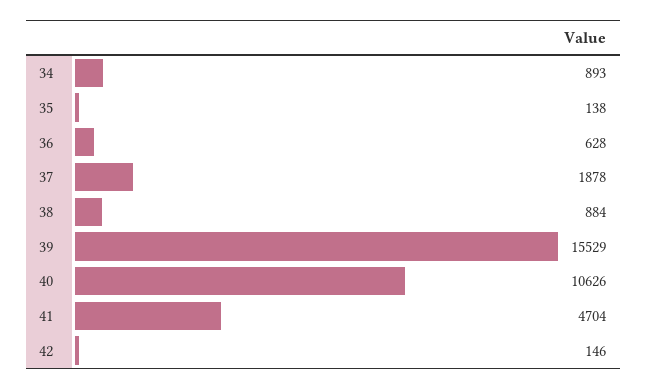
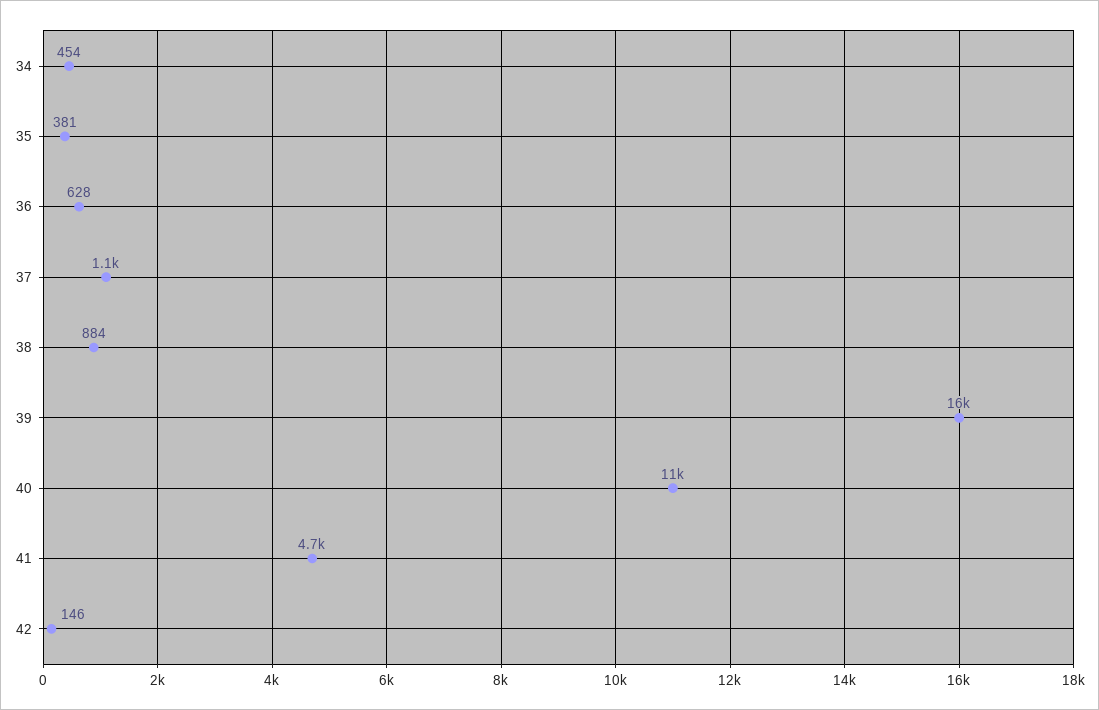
34: 893 -> 454
35: 138 -> 381
37: 1878 -> 1100

